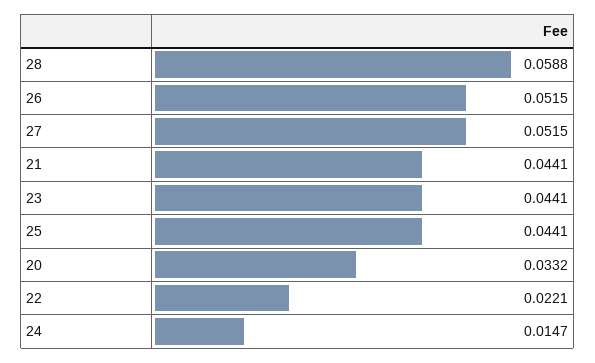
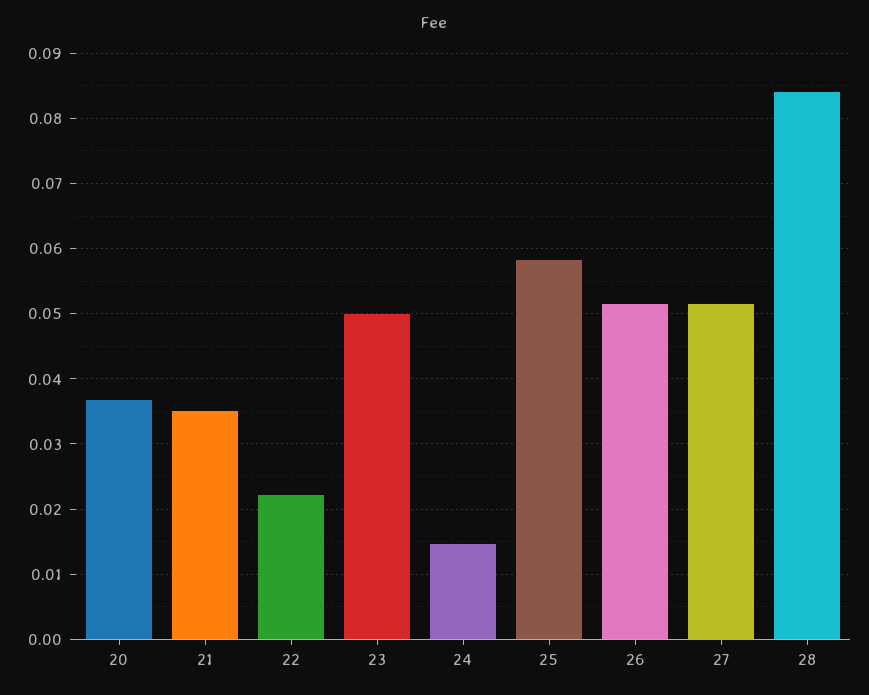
28: 0.0588 -> 0.084
21: 0.0441 -> 0.035
23: 0.0441 -> 0.05
25: 0.0441 -> 0.058
20: 0.0332 -> 0.037

